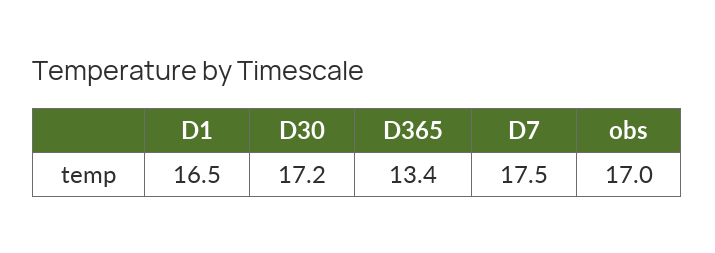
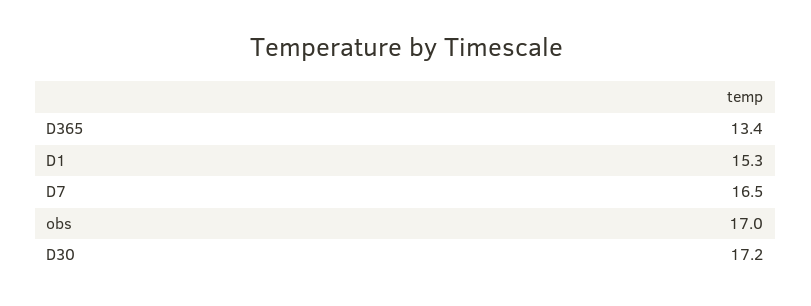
D1: 16.5 -> 15.3
D7: 17.5 -> 16.5

